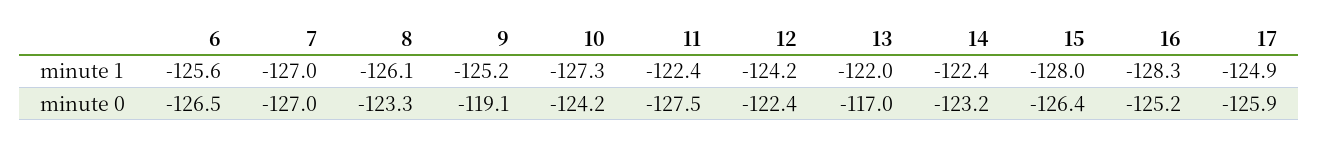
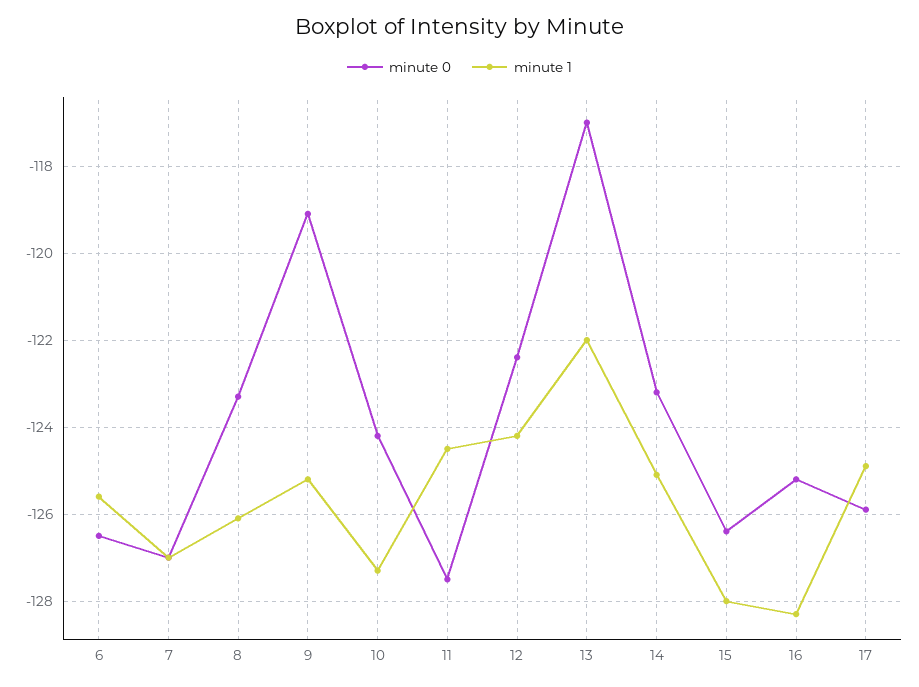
minute 1, 11: -122.4 -> -124.5
minute 1, 14: -122.4 -> -125

